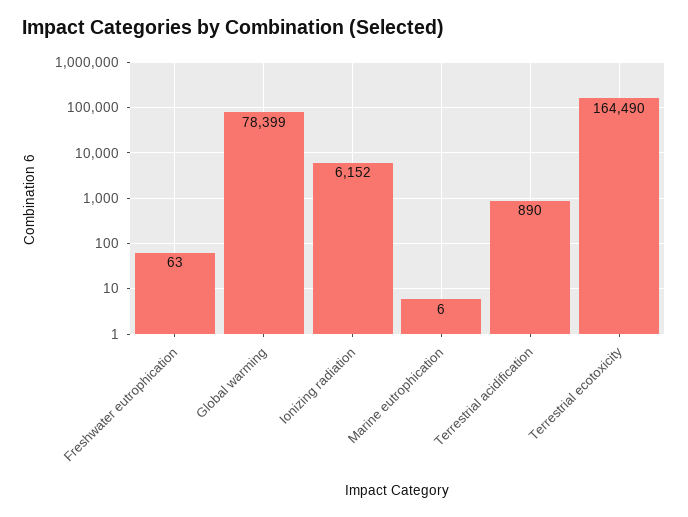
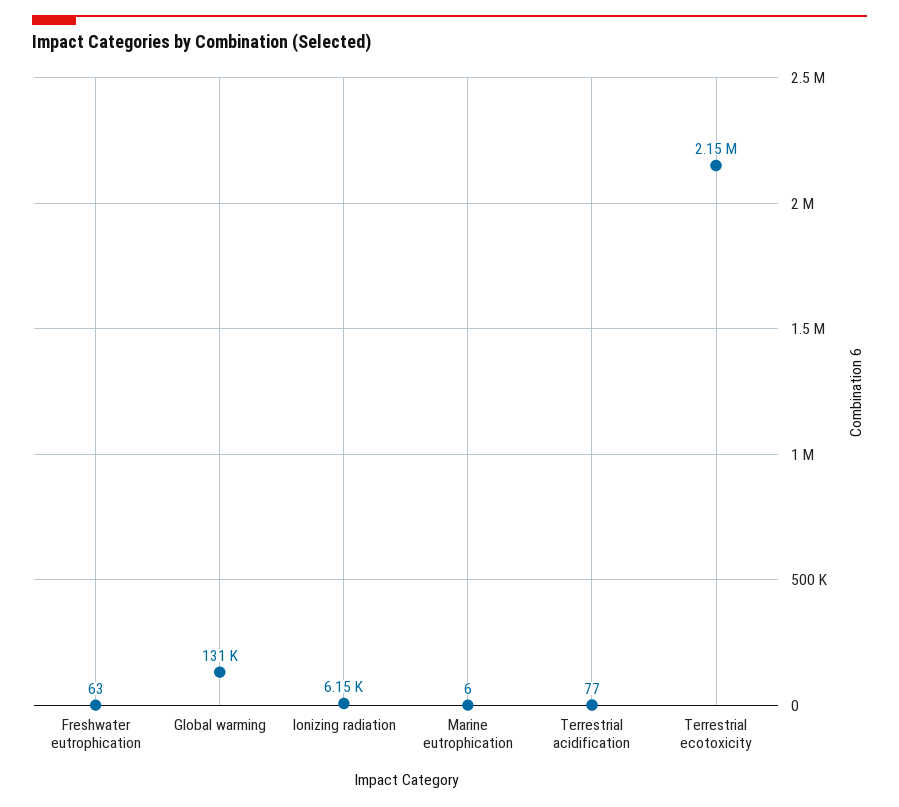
Global warming: 78399 -> 131000
Terrestrial acidification: 890 -> 77
Terrestrial ecotoxicity: 164490 -> 2150000

